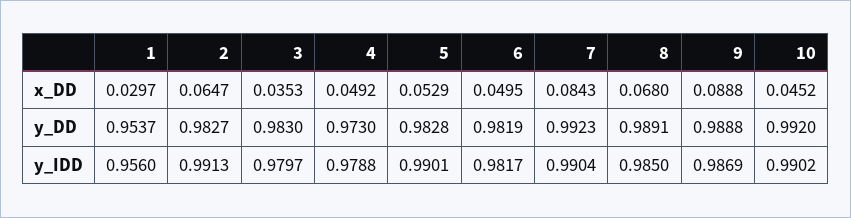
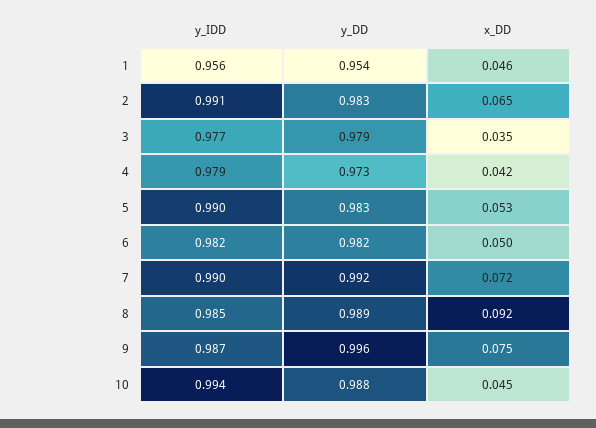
1, x_DD: 0.0297 -> 0.046
4, x_DD: 0.0492 -> 0.042
7, x_DD: 0.0843 -> 0.072
8, x_DD: 0.068 -> 0.092
9, x_DD: 0.0888 -> 0.075
3, y_DD: 0.983 -> 0.979
9, y_DD: 0.9888 -> 0.996
10, y_DD: 0.992 -> 0.988
3, y_IDD: 0.9797 -> 0.977
10, y_IDD: 0.9902 -> 0.994

